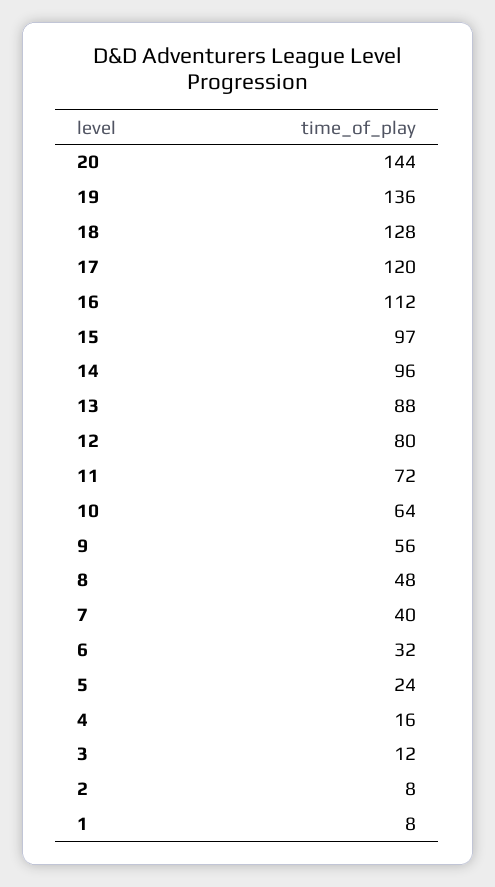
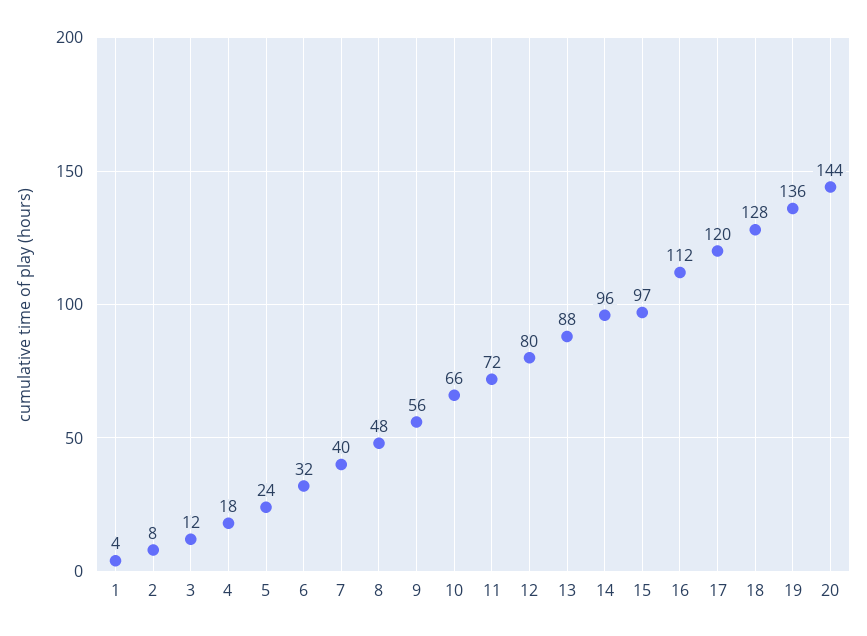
10: 64 -> 66
4: 16 -> 18
1: 8 -> 4

